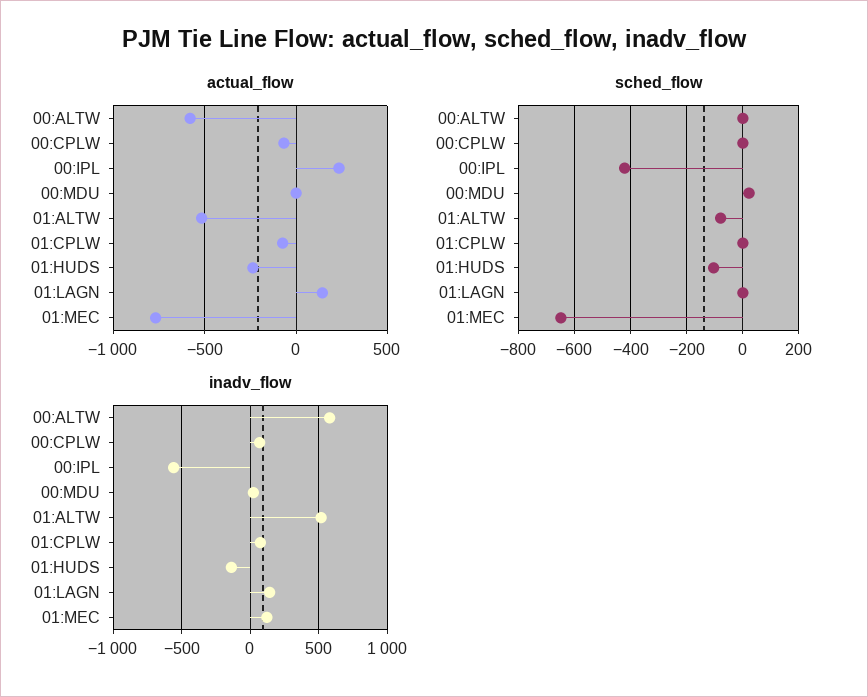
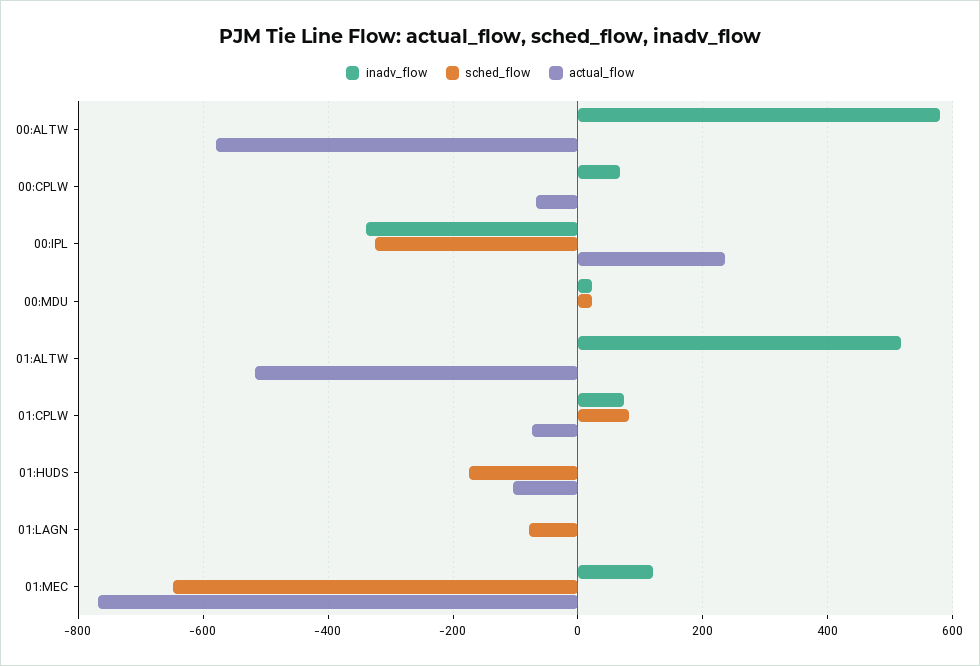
actual_flow, 01:HUDS: -250 -> -100
actual_flow, 01:LAGN: 150 -> 0
sched_flow, 00:IPL: -425 -> -320
sched_flow, 01:ALTW: -75 -> 0
sched_flow, 01:CPLW: 0 -> 80
sched_flow, 01:HUDS: -100 -> -180
sched_flow, 01:LAGN: 0 -> -80
inadv_flow, 00:IPL: -550 -> -340
inadv_flow, 01:HUDS: -150 -> 0
inadv_flow, 01:LAGN: 150 -> 0

